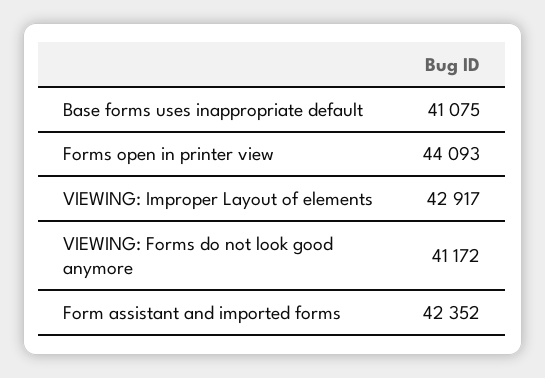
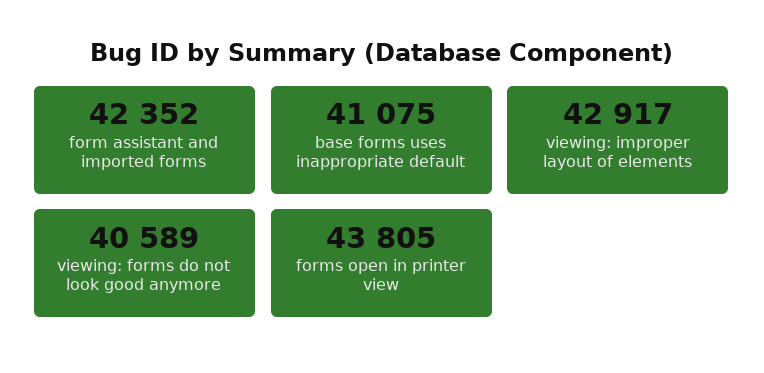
Forms open in printer view: 44093 -> 43805
VIEWING: Forms do not look good anymore: 41172 -> 40589

